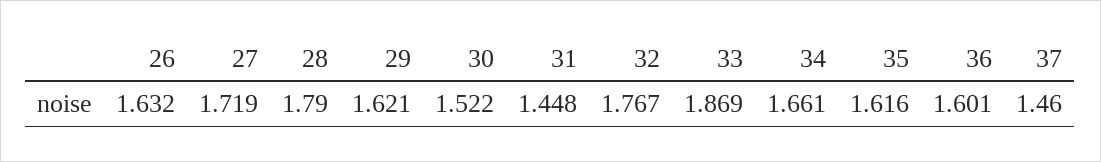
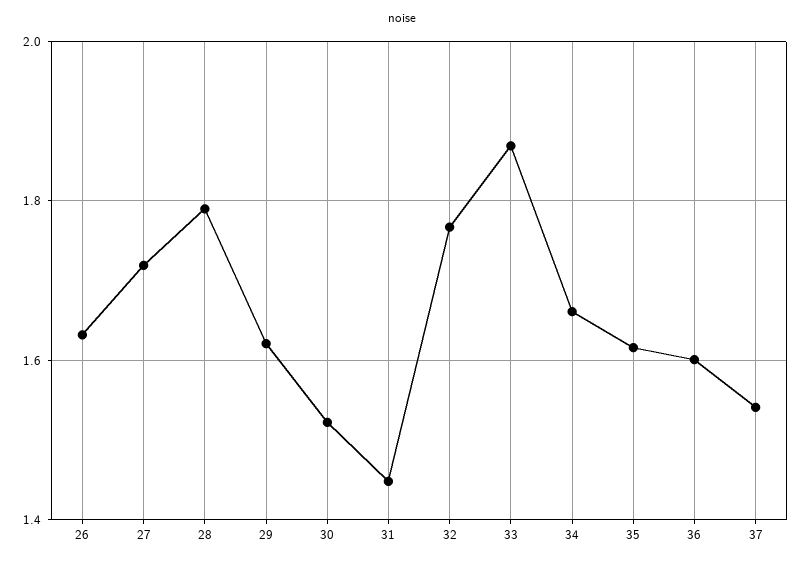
37: 1.46 -> 1.54

